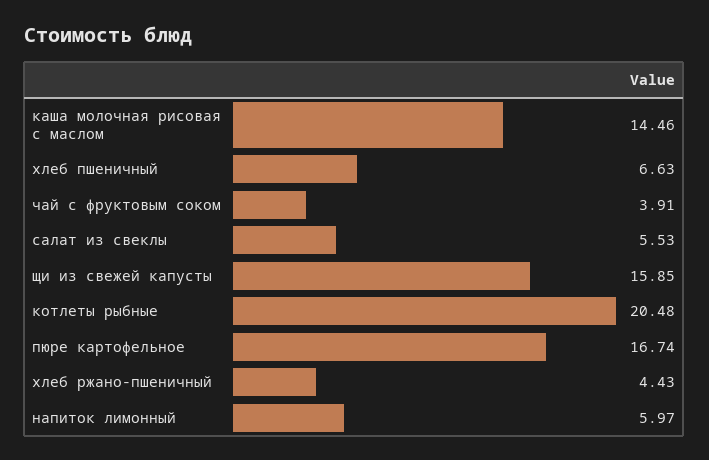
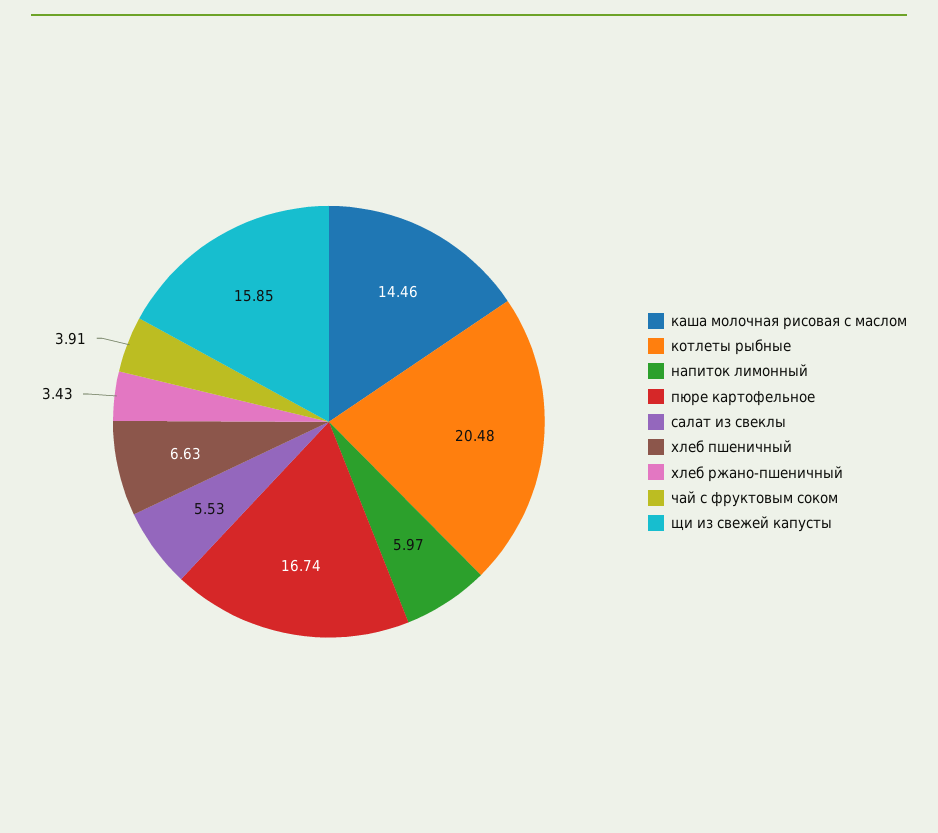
хлеб ржано-пшеничный: 4.43 -> 3.43

